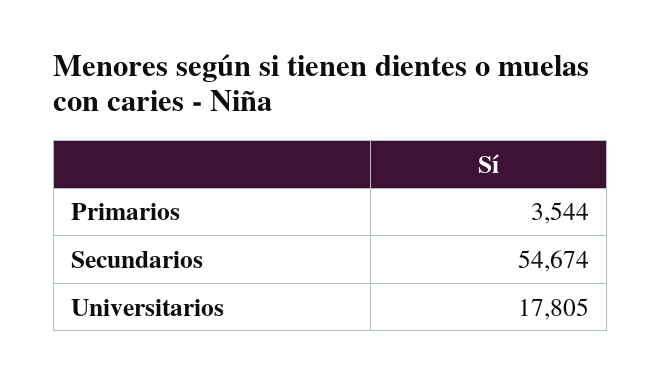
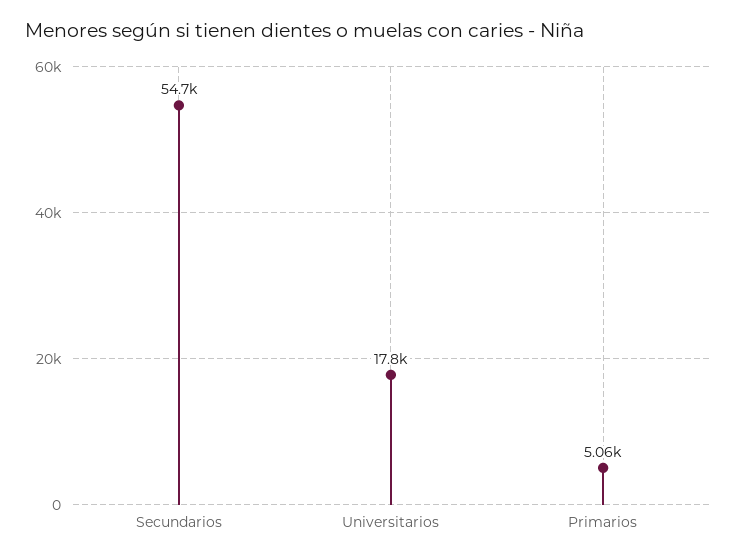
Primarios: 3544 -> 5060

